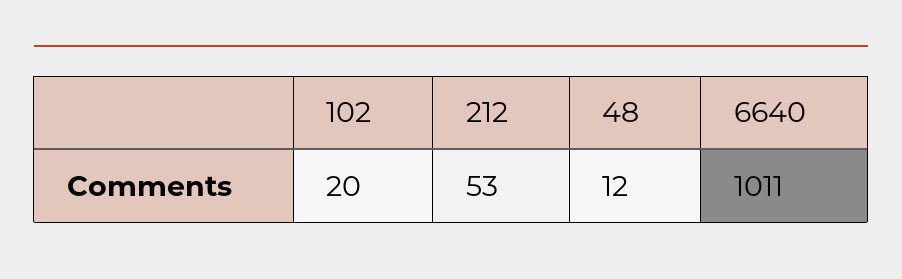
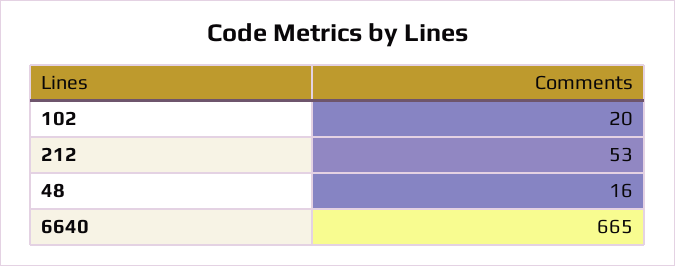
48: 12 -> 16
6640: 1011 -> 665

